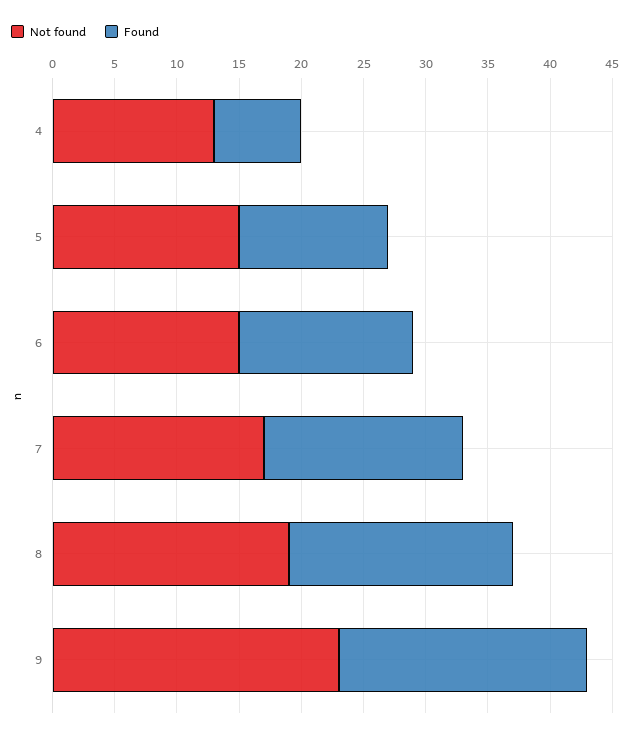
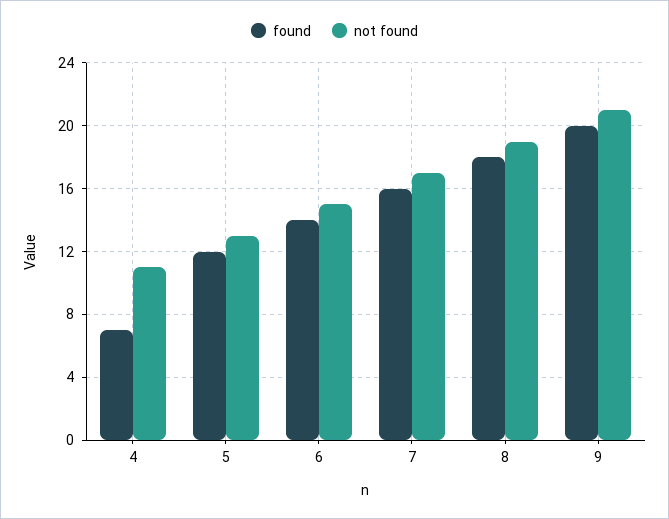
Not found, 4: 13 -> 11
Not found, 5: 15 -> 13
Not found, 9: 23 -> 21

